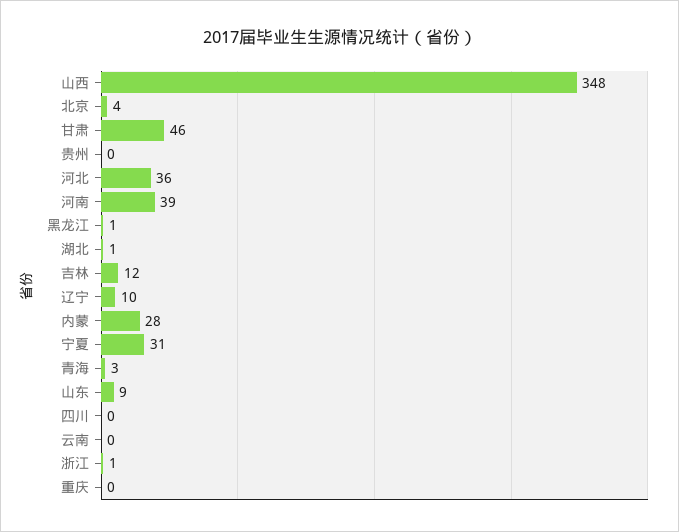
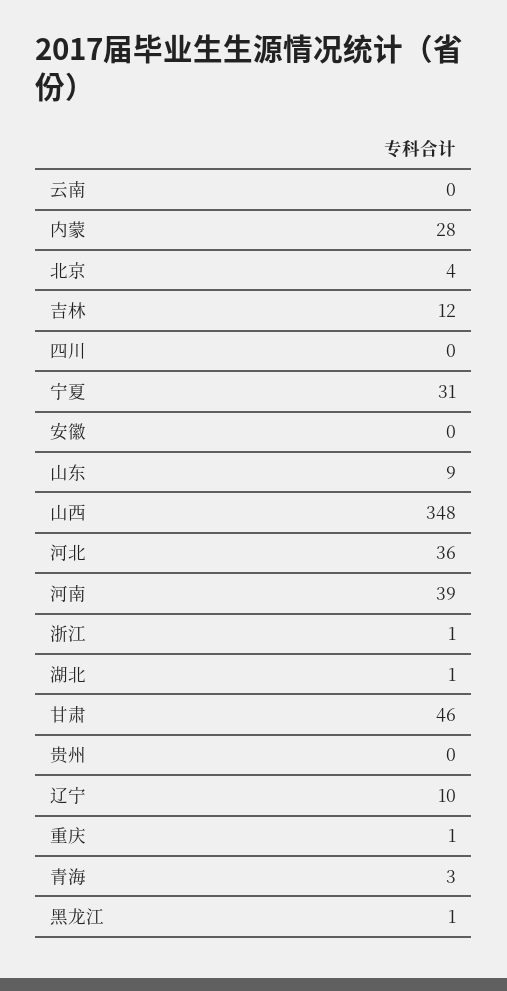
重庆: 0 -> 1
安徽: none -> 0

